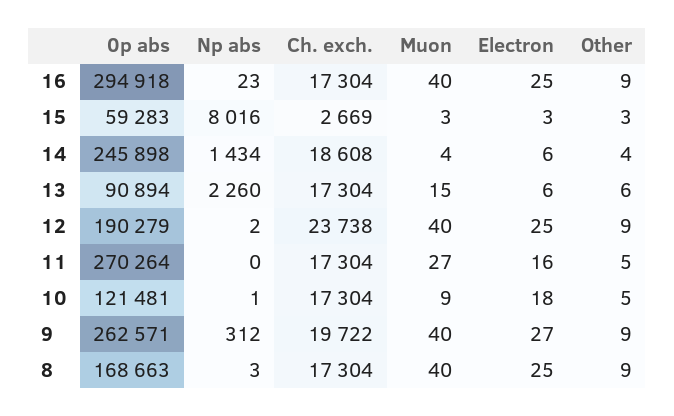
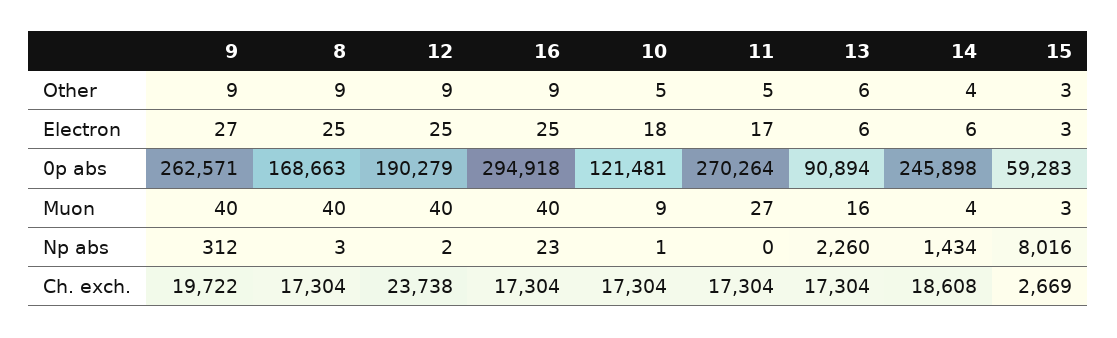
Muon, 13: 15 -> 16
Electron, 11: 16 -> 17

